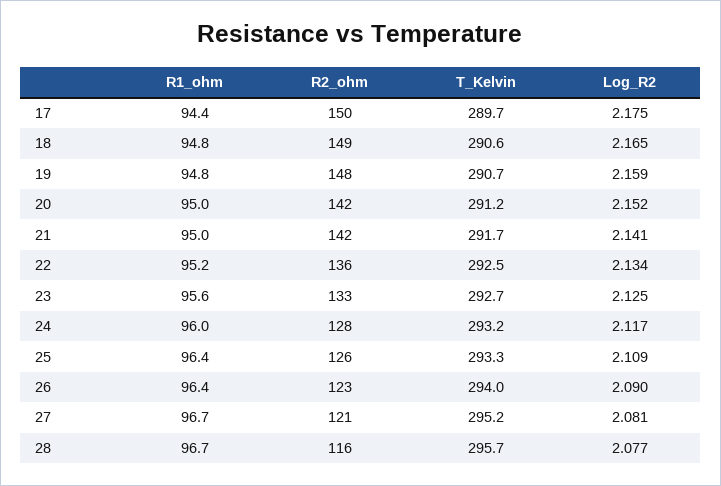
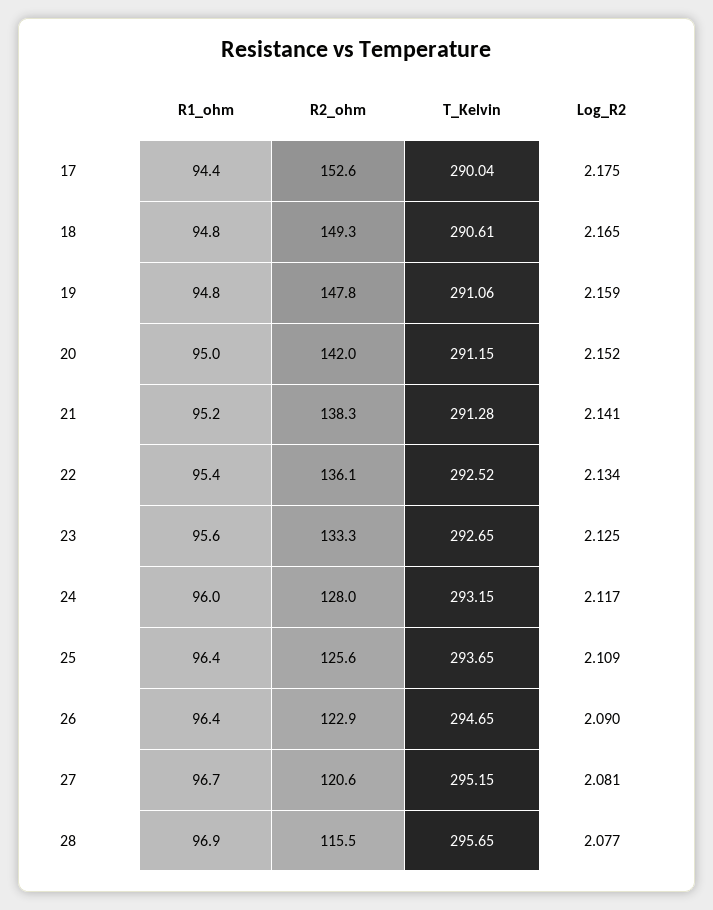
R2_ohm, 17: 150 -> 152.6
T_Kelvin, 17: 289.7 -> 290.04
T_Kelvin, 19: 290.7 -> 291.06
R1_ohm, 21: 95 -> 95.2
R2_ohm, 21: 142 -> 138.3
T_Kelvin, 21: 291.7 -> 291.28
R1_ohm, 22: 95.2 -> 95.4
T_Kelvin, 25: 293.3 -> 293.65
T_Kelvin, 26: 294 -> 294.65
R1_ohm, 28: 96.7 -> 96.9

